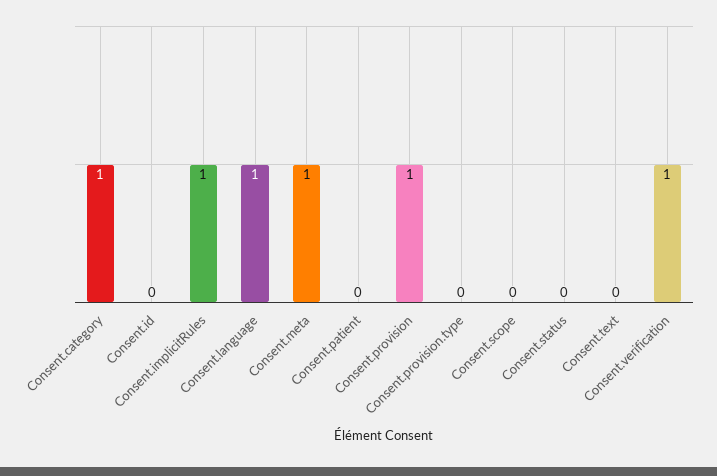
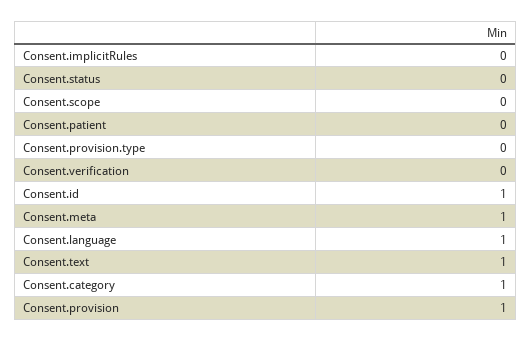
Consent.id: 0 -> 1
Consent.implicitRules: 1 -> 0
Consent.text: 0 -> 1
Consent.verification: 1 -> 0

